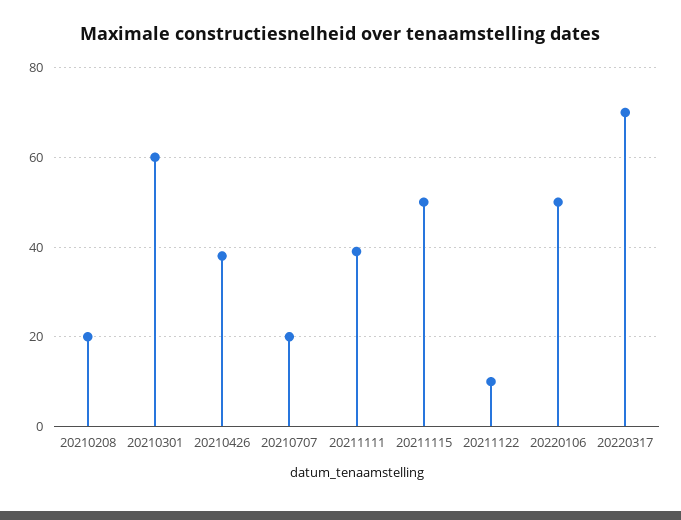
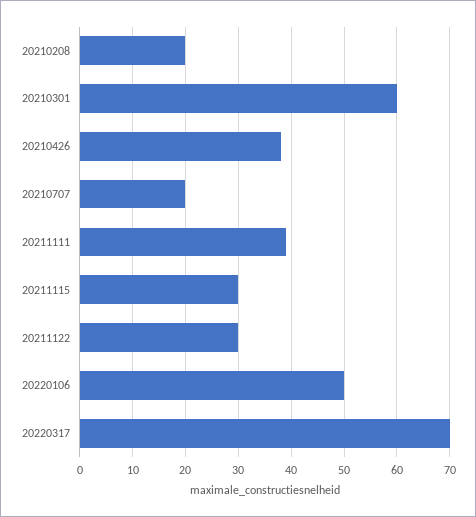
20211115: 50 -> 30
20211122: 10 -> 30

